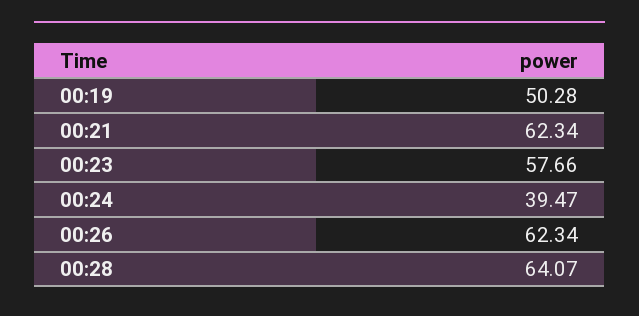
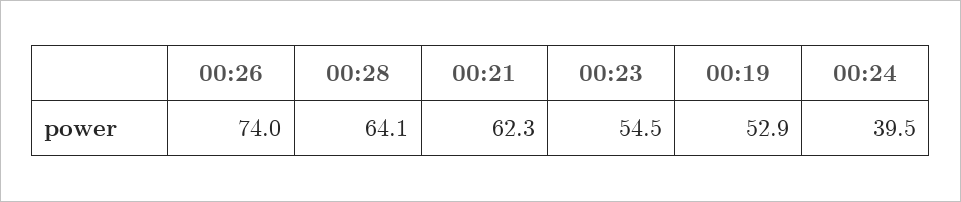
00:19: 50.28 -> 52.9
00:23: 57.66 -> 54.5
00:26: 62.34 -> 74

